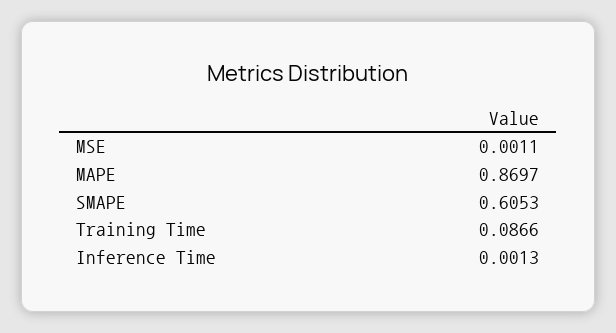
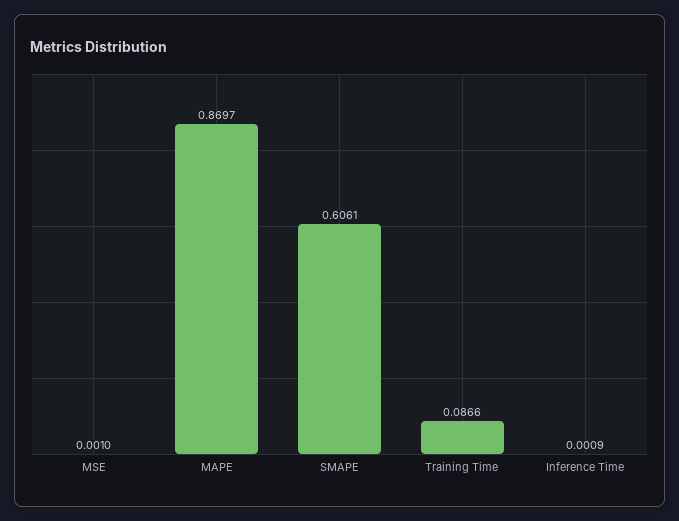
MSE: 0.0011 -> 0.001
SMAPE: 0.6053 -> 0.6061
Inference Time: 0.0013 -> 0.0009

